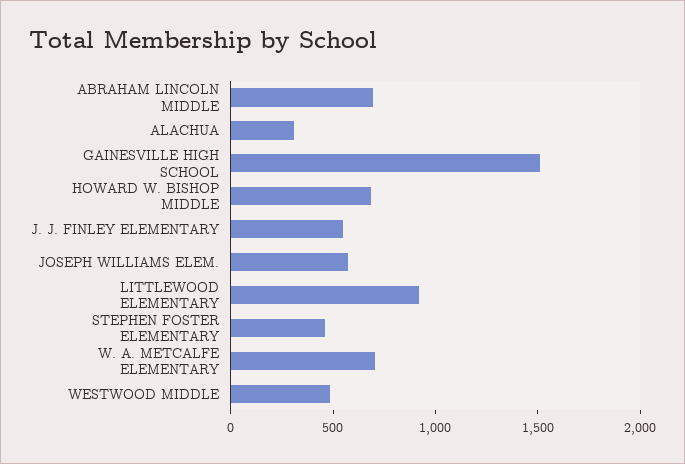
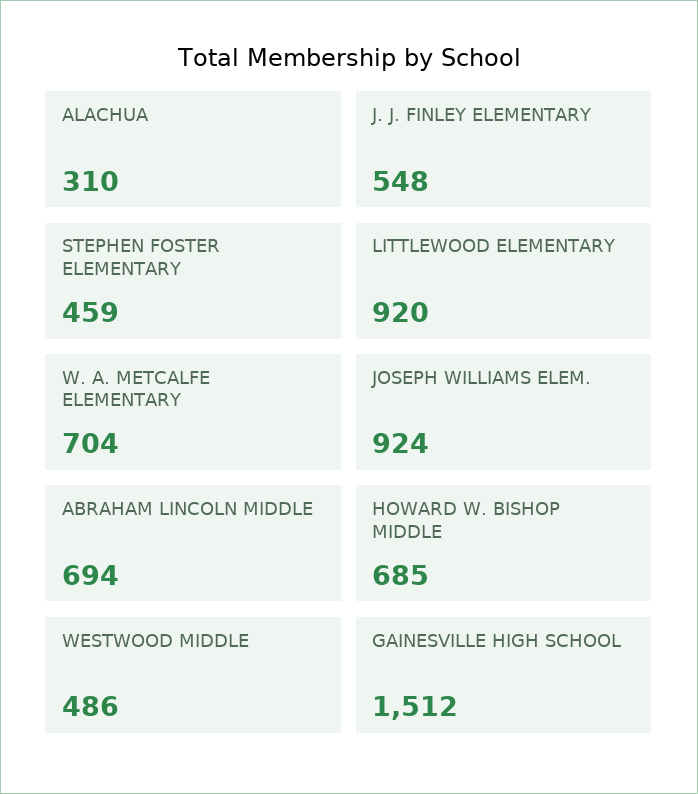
JOSEPH WILLIAMS ELEM.: 600 -> 924

